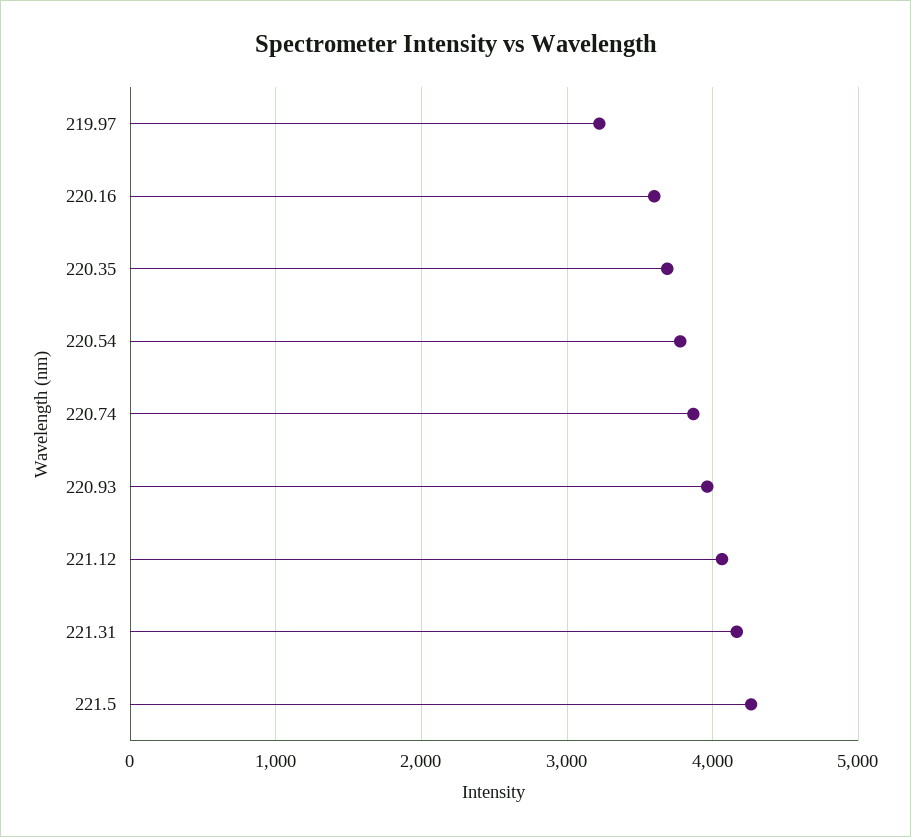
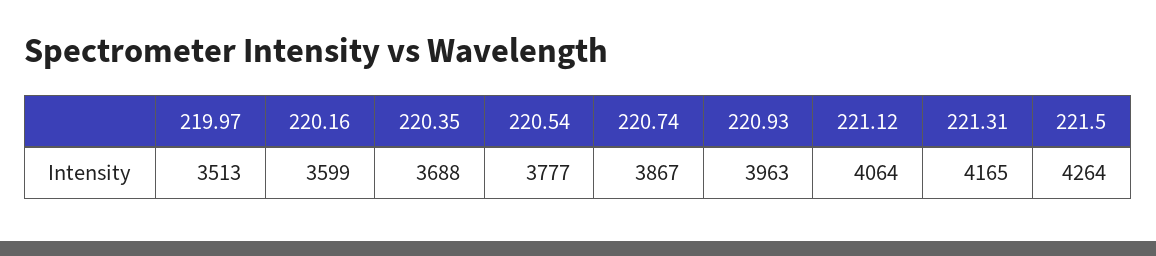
219.97: 3200 -> 3513

